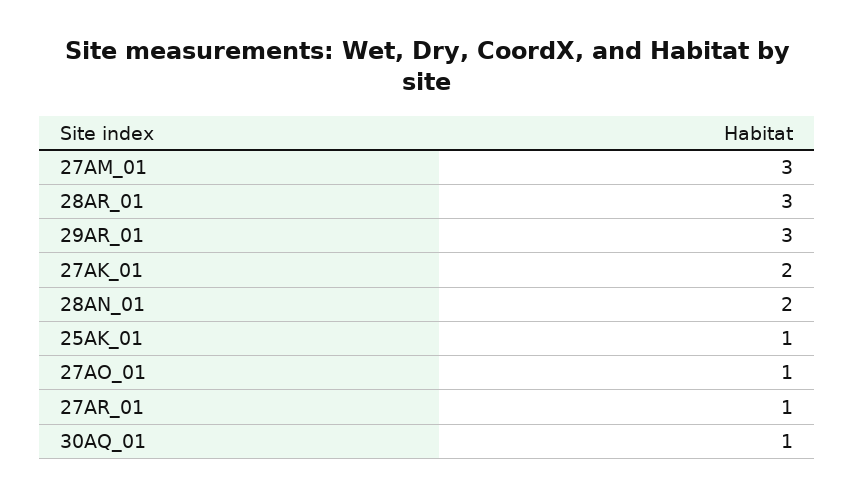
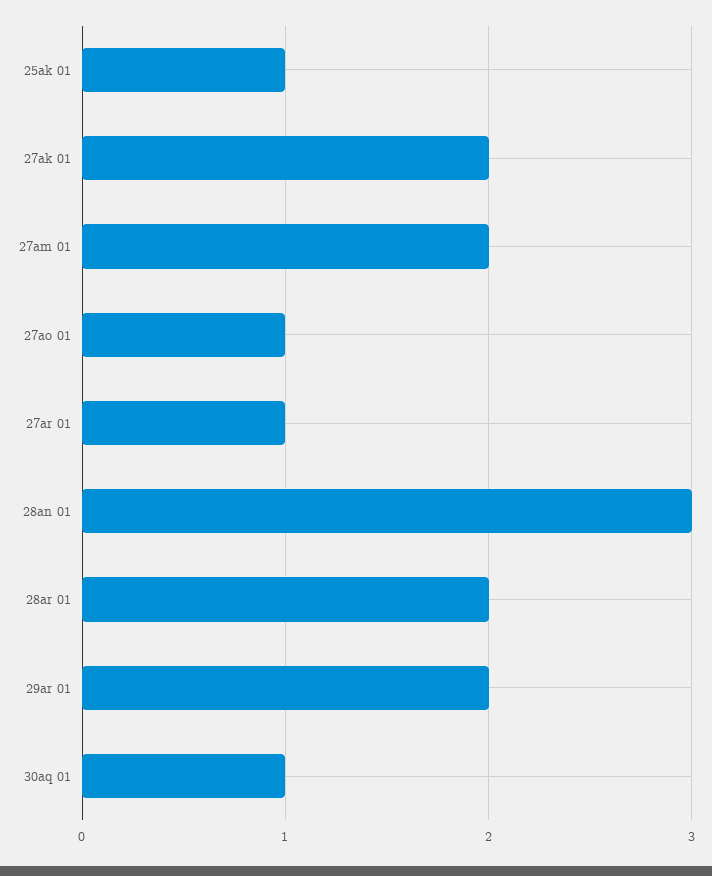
27AM_01: 3 -> 2
28AR_01: 3 -> 2
29AR_01: 3 -> 2
28AN_01: 2 -> 3

